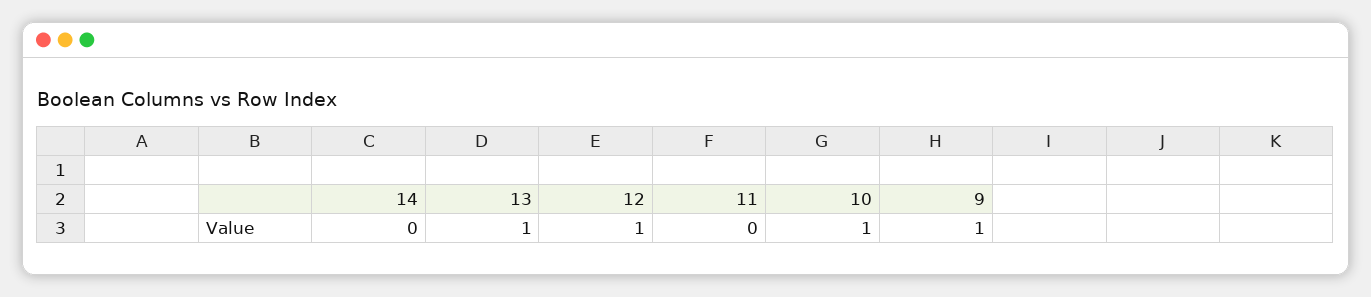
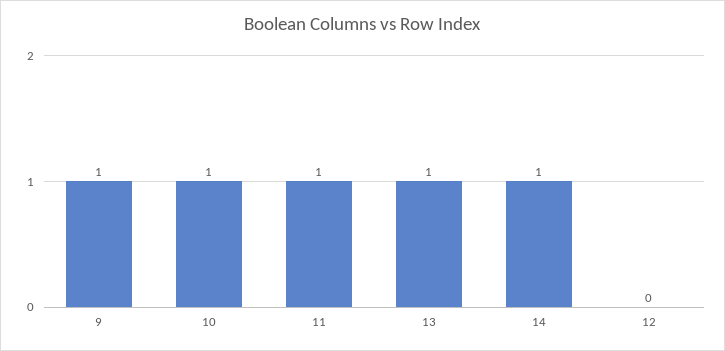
14: 0 -> 1
12: 1 -> 0
11: 0 -> 1

